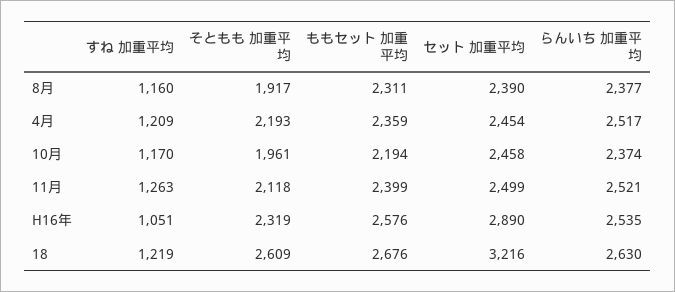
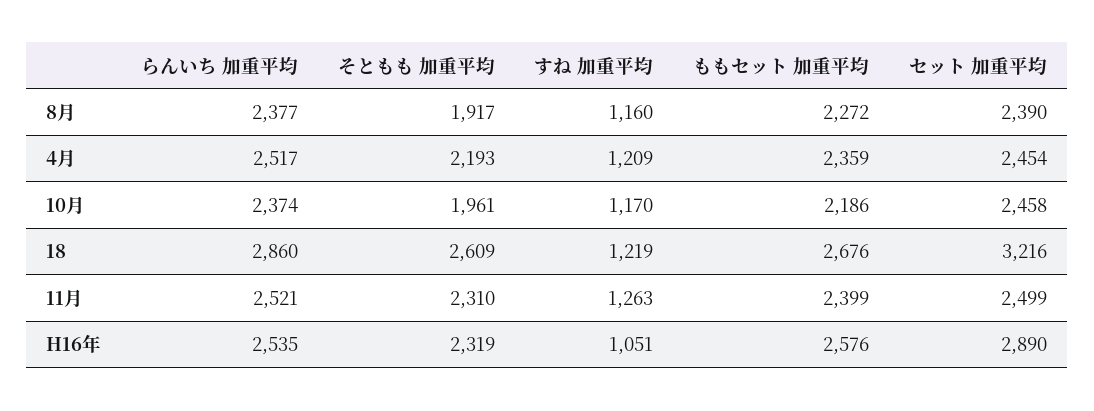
ももセット 加重平均, 8月: 2311 -> 2272
ももセット 加重平均, 10月: 2194 -> 2186
そともも 加重平均, 11月: 2118 -> 2310
らんいち 加重平均, 18: 2630 -> 2860

